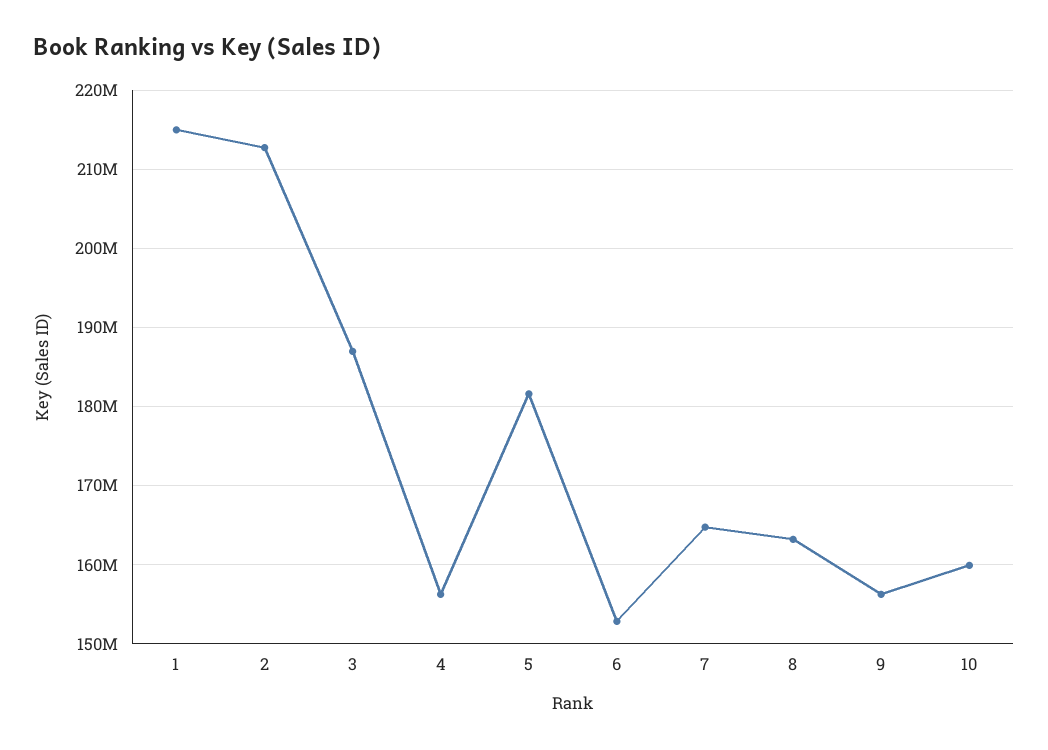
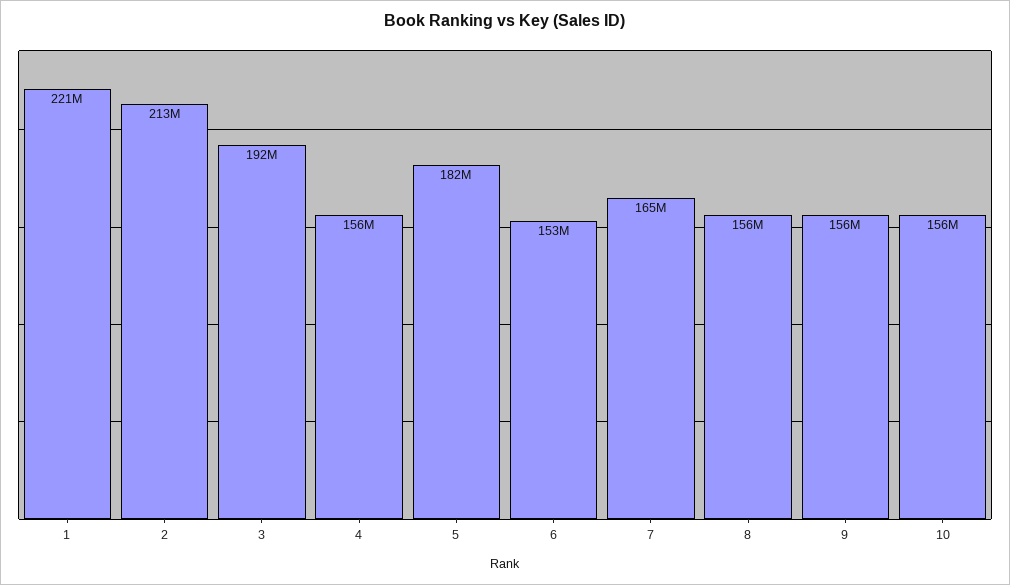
1: 215000000 -> 221000000
3: 187000000 -> 192000000
8: 163000000 -> 156000000
10: 160000000 -> 156000000

